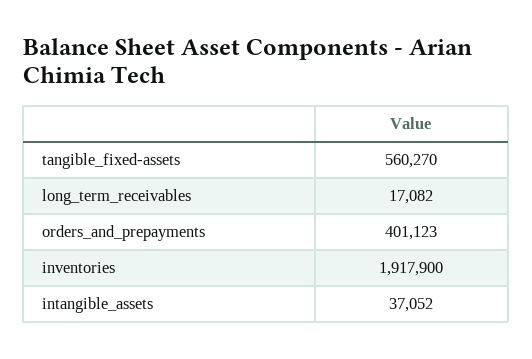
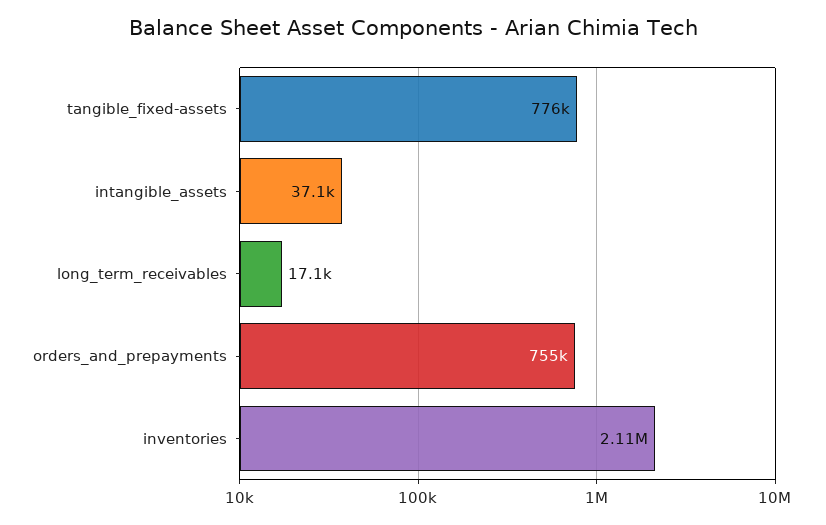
tangible_fixed-assets: 560270 -> 776000
orders_and_prepayments: 401123 -> 755000
inventories: 1917900 -> 2110000

